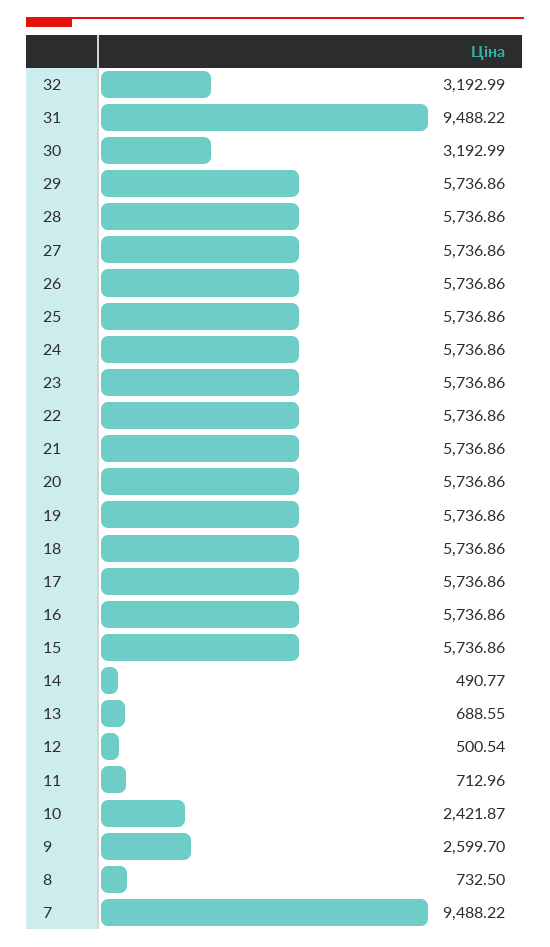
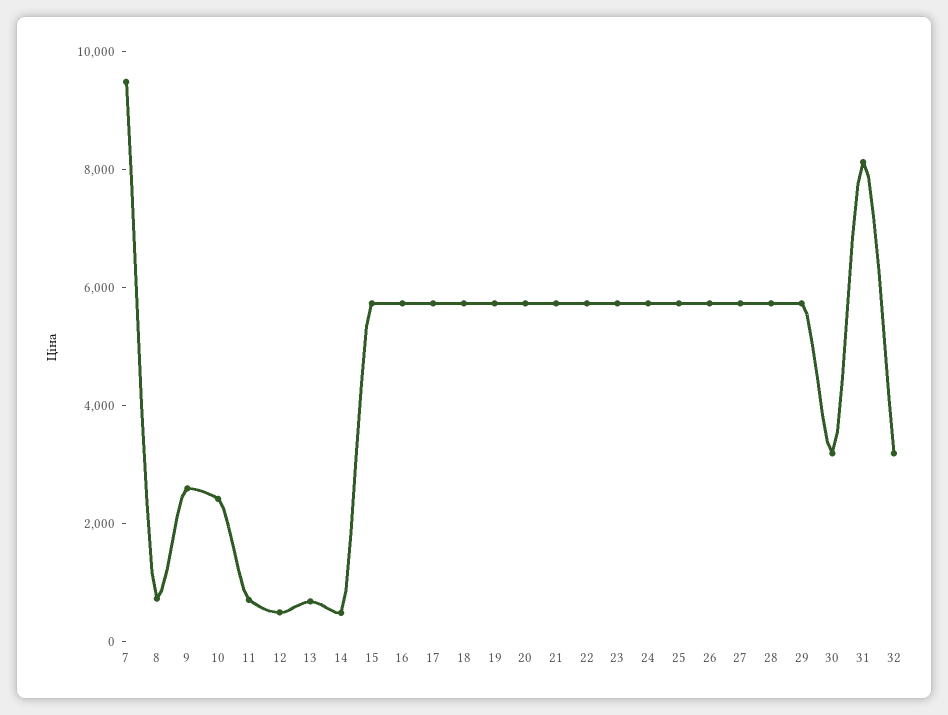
31: 9488.22 -> 8000

